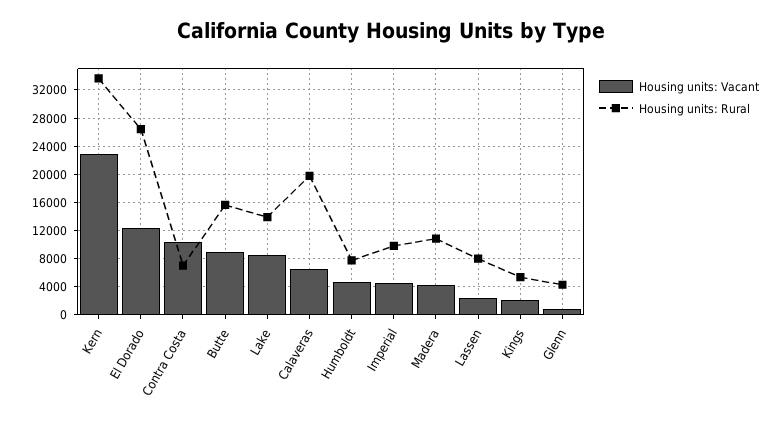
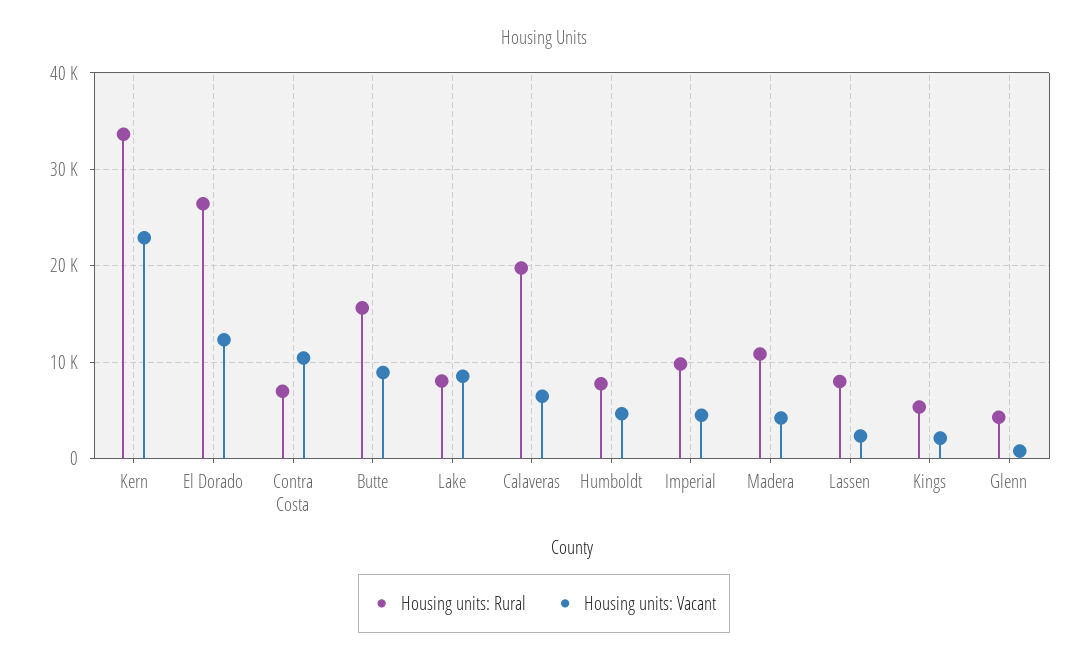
Housing units: Rural, Lake: 14000 -> 8000

